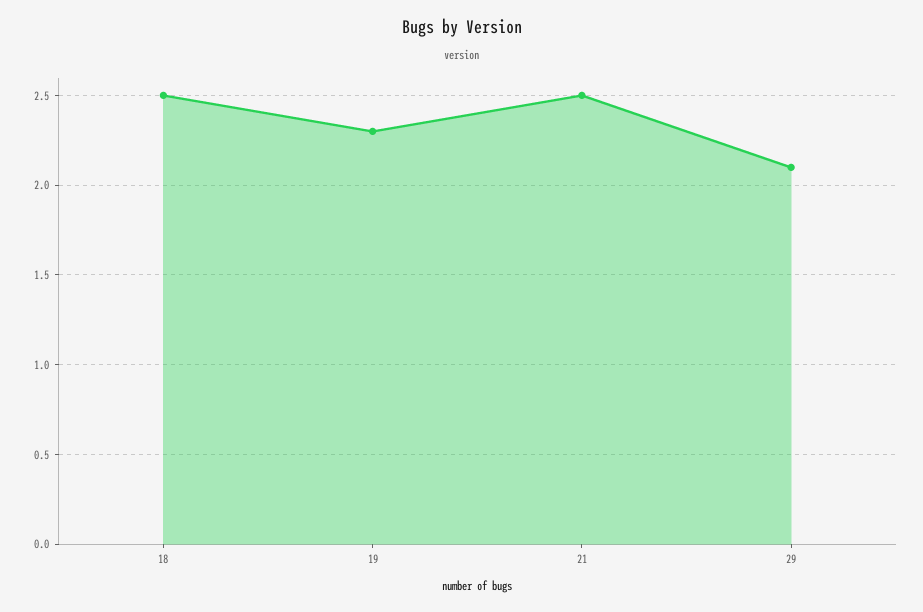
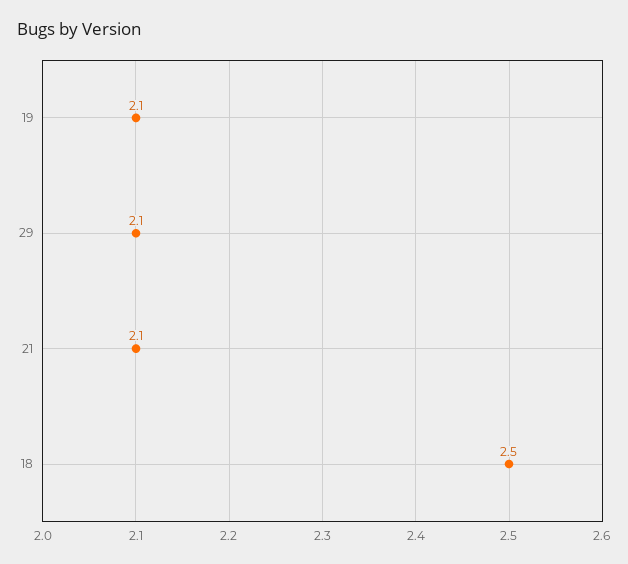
19: 2.3 -> 2.1
21: 2.5 -> 2.1

